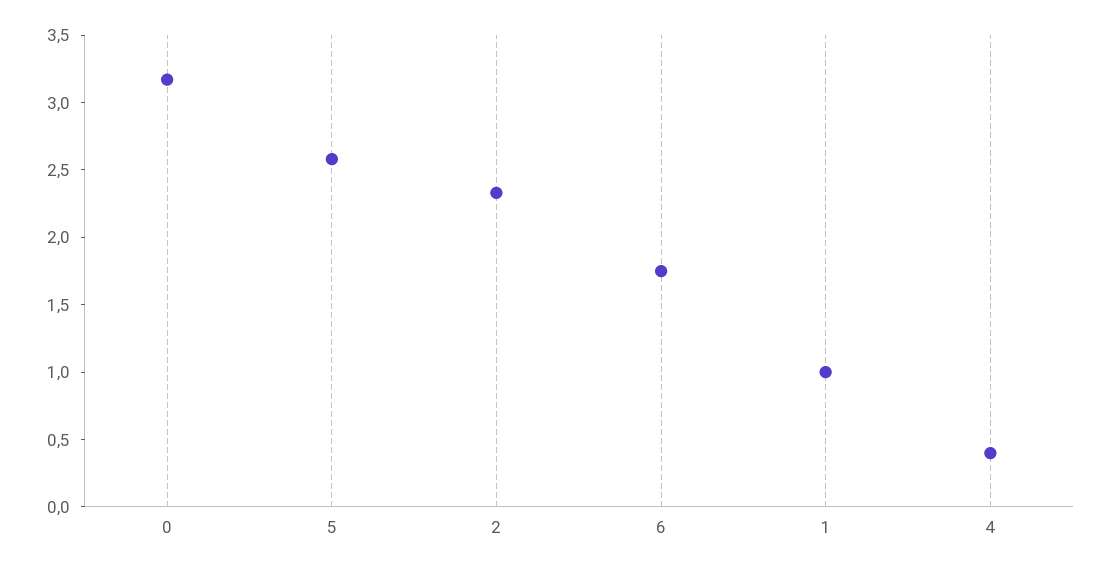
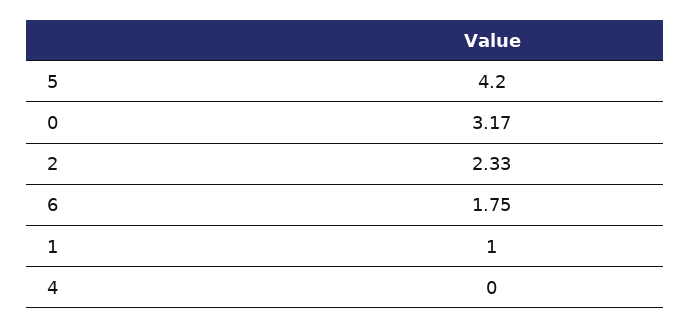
5: 2.6 -> 4.2
4: 0.4 -> 0

